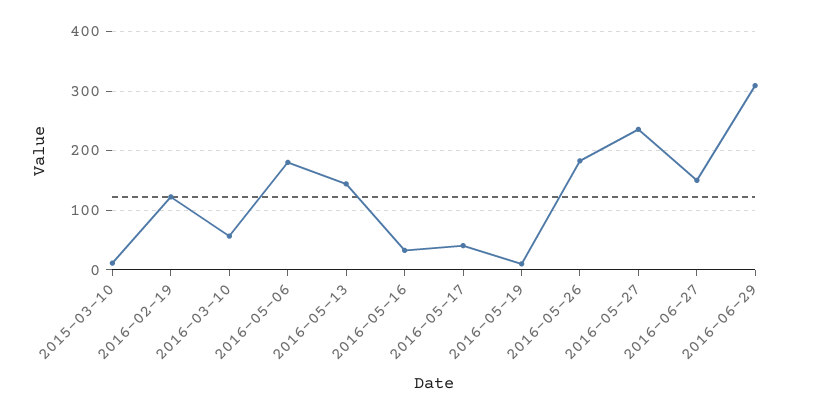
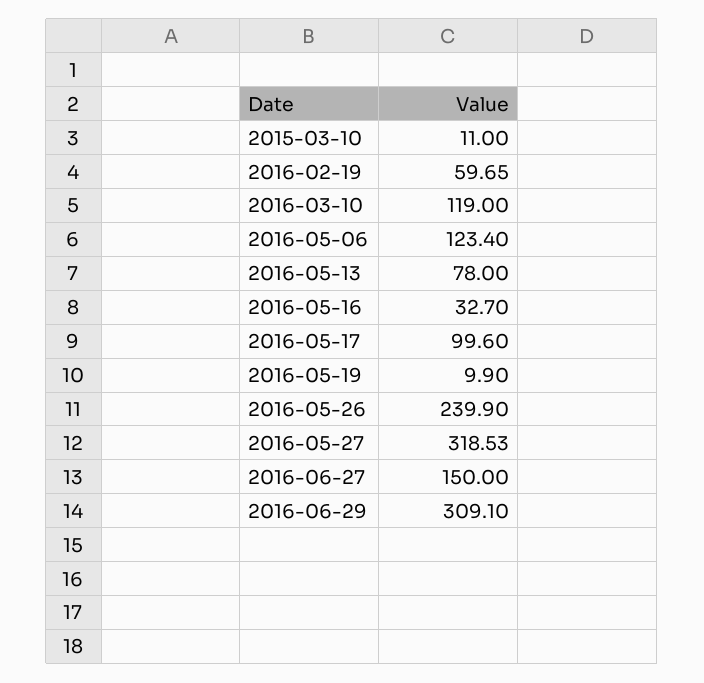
2016-02-19: 120 -> 59.65
2016-03-10: 60 -> 119
2016-05-06: 180 -> 123.4
2016-05-13: 140 -> 78
2016-05-17: 40 -> 99.6
2016-05-26: 180 -> 239.9
2016-05-27: 240 -> 318.53

